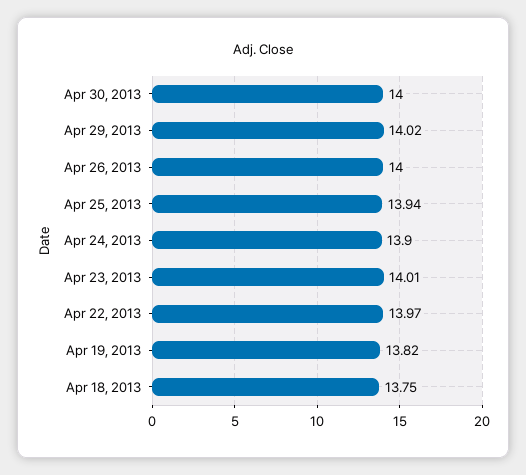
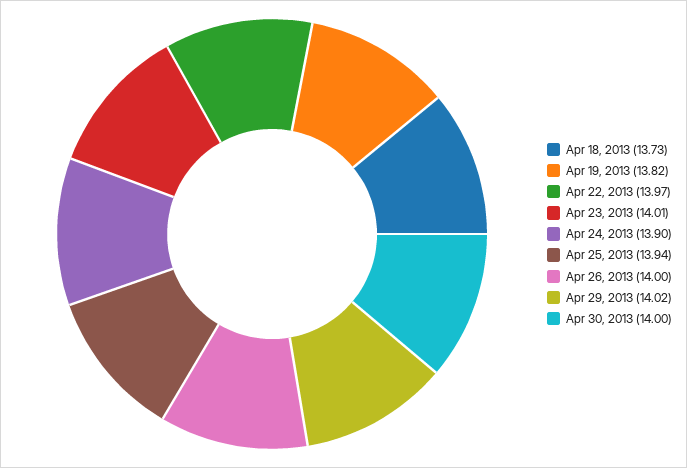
Apr 18, 2013: 13.75 -> 13.73

